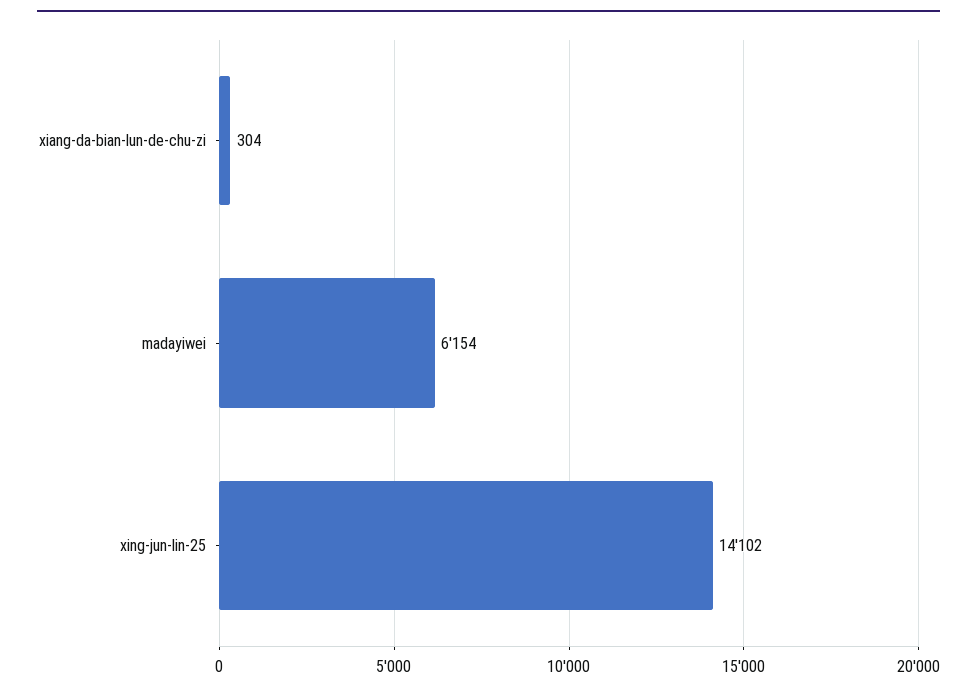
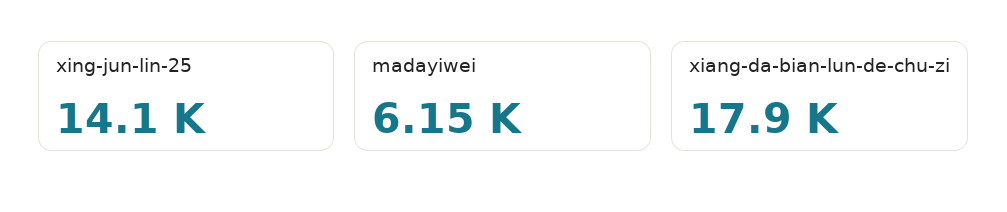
xiang-da-bian-lun-de-chu-zi: 304 -> 17900

